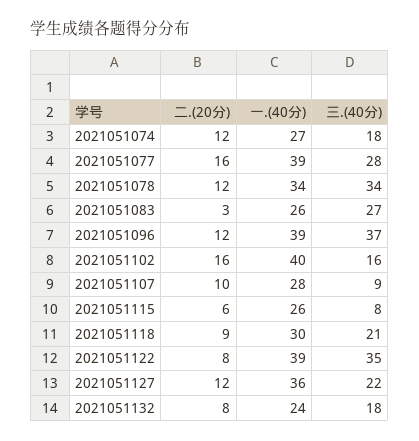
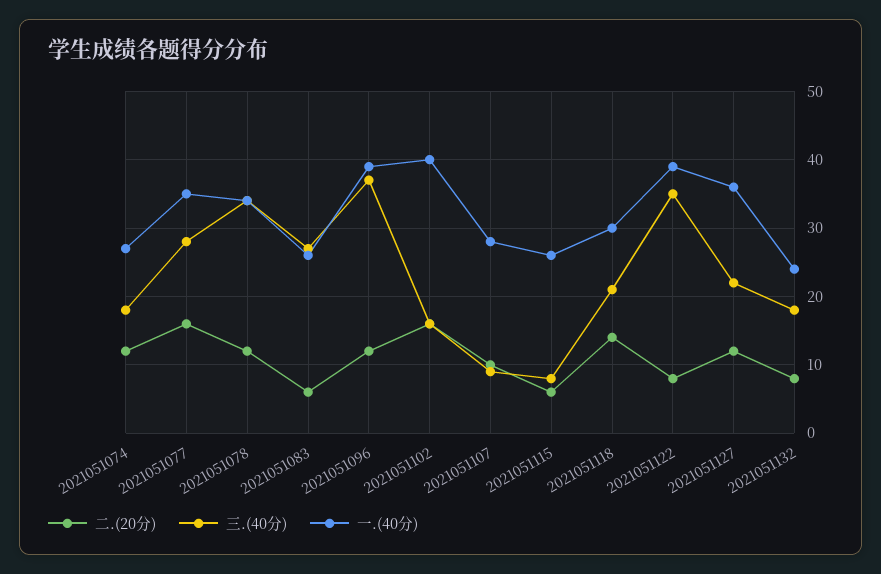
一.(40分), 2021051077: 39 -> 35
二.(20分), 2021051083: 3 -> 6
二.(20分), 2021051118: 9 -> 14

